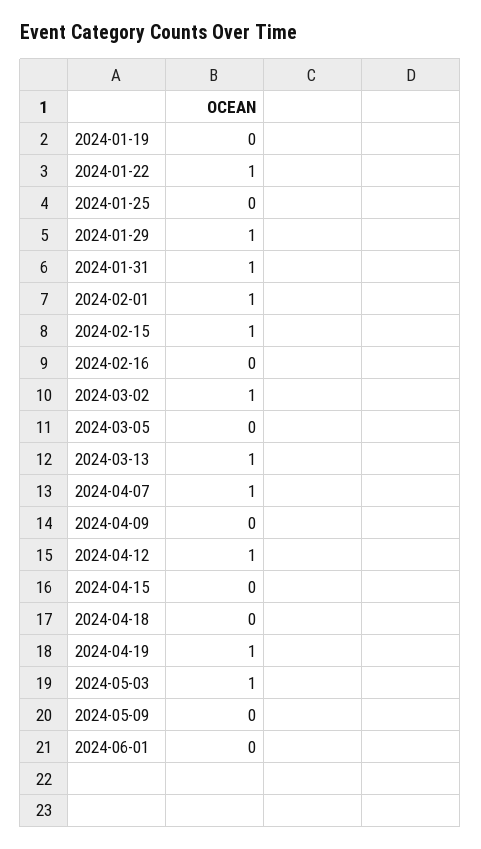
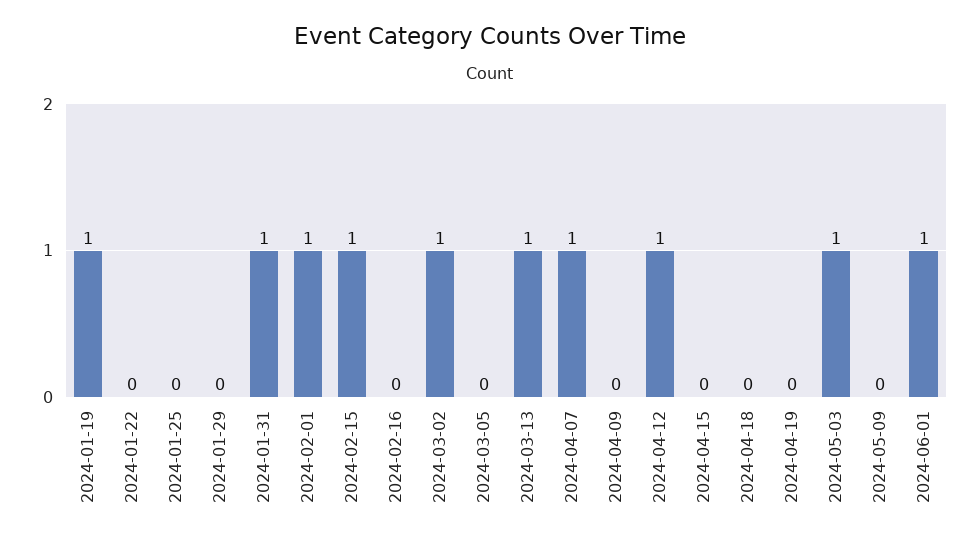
2024-01-19: 0 -> 1
2024-01-22: 1 -> 0
2024-01-29: 1 -> 0
2024-04-19: 1 -> 0
2024-06-01: 0 -> 1

